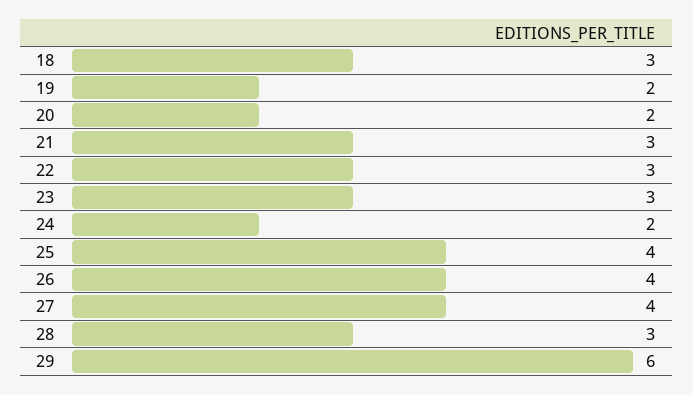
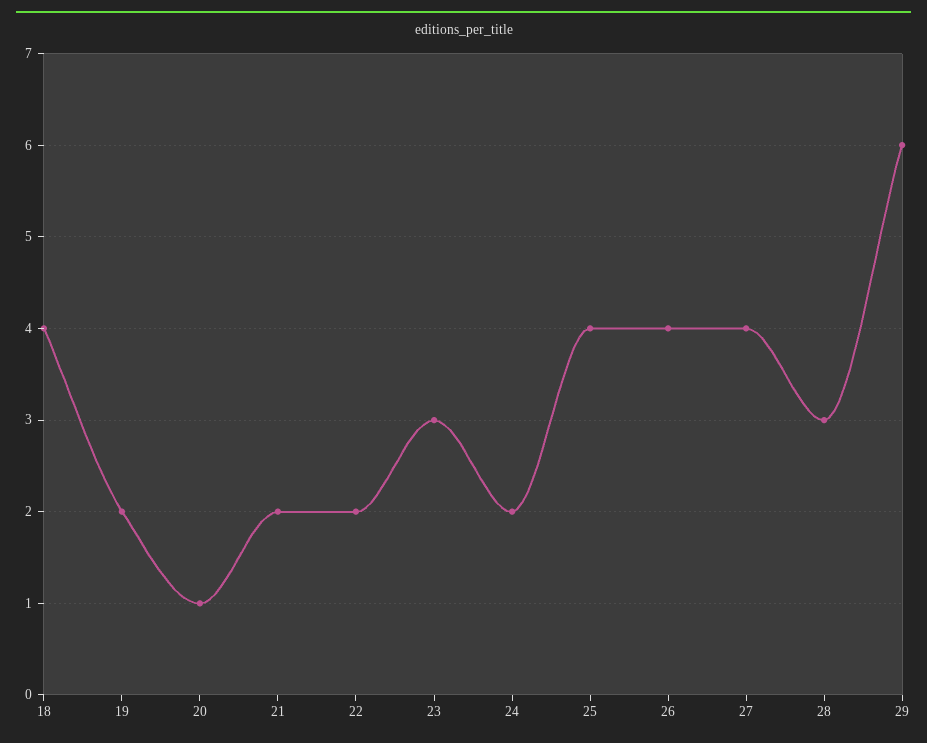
18: 3 -> 4
20: 2 -> 1
21: 3 -> 2
22: 3 -> 2

